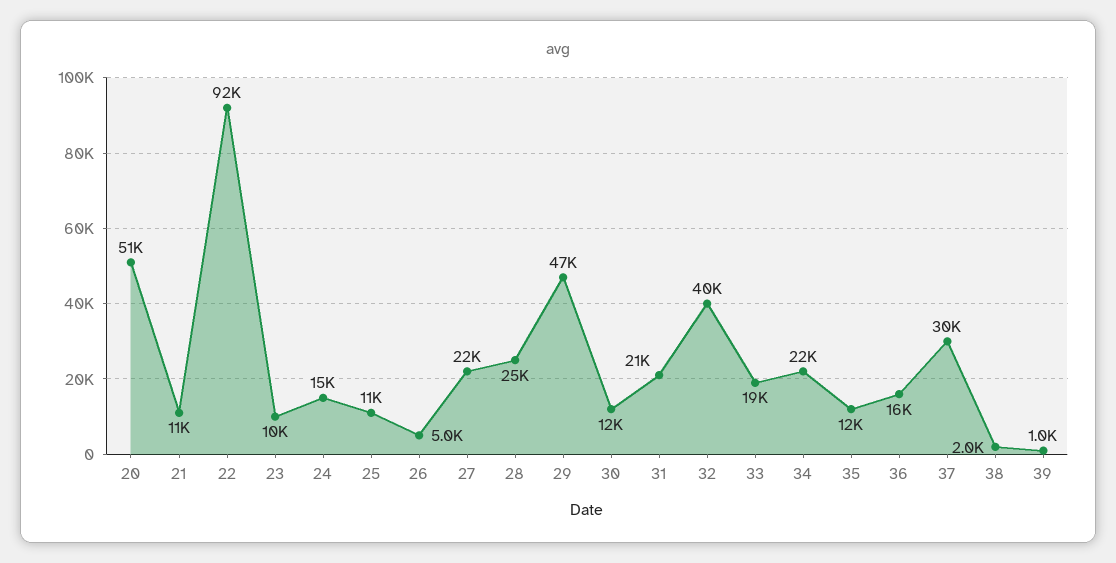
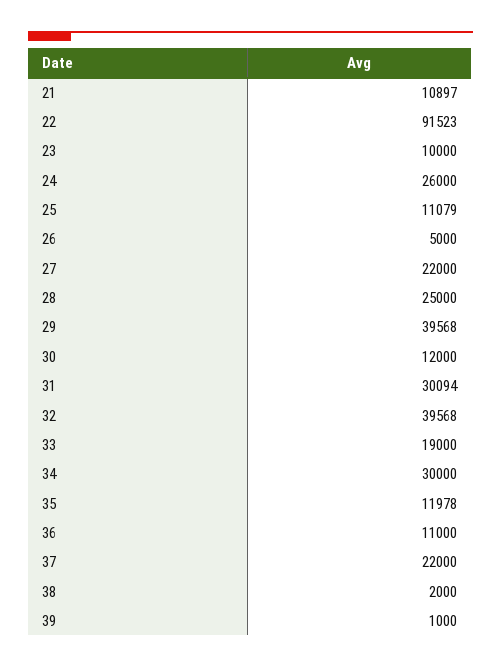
20: 51000 -> none
24: 15000 -> 26000
29: 47000 -> 39568
31: 21000 -> 30094
34: 22000 -> 30000
36: 16000 -> 11000
37: 30000 -> 22000

